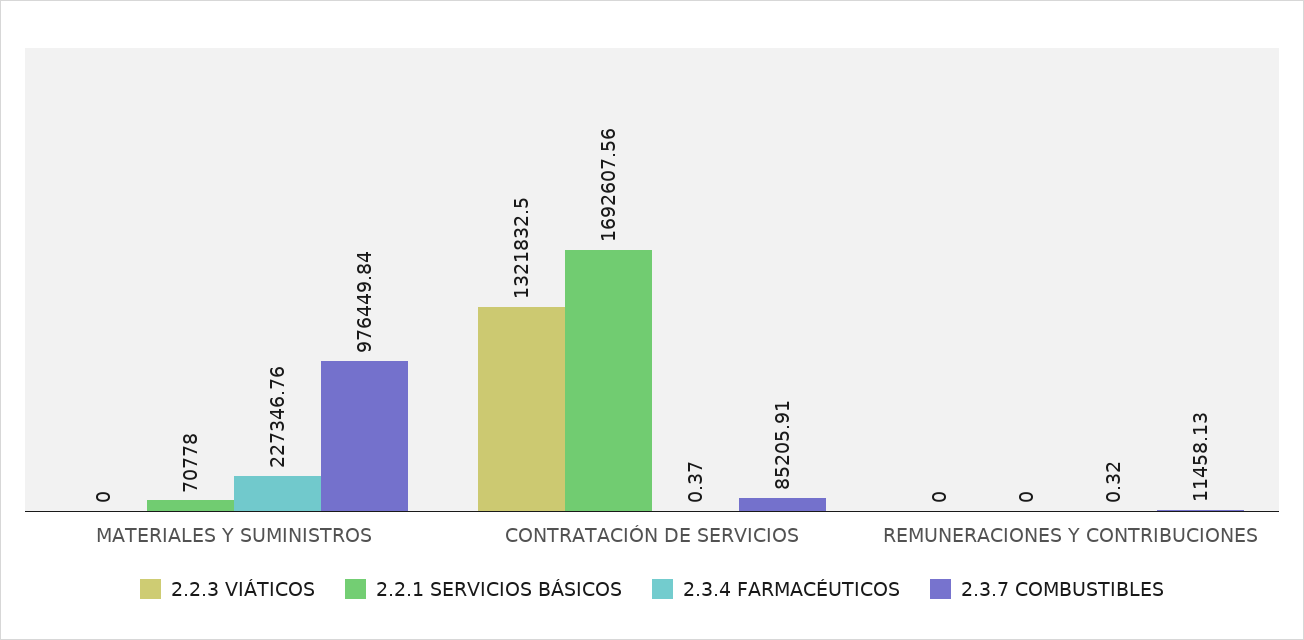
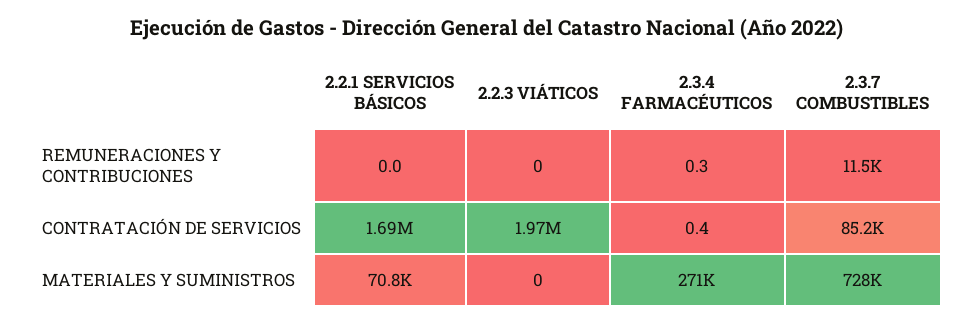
2.3.4 FARMACÉUTICOS, MATERIALES Y SUMINISTROS: 227346.76 -> 271000
2.3.7 COMBUSTIBLES, MATERIALES Y SUMINISTROS: 976449.84 -> 728000
2.2.3 VIÁTICOS, CONTRATACIÓN DE SERVICIOS: 1321832.5 -> 1970000

